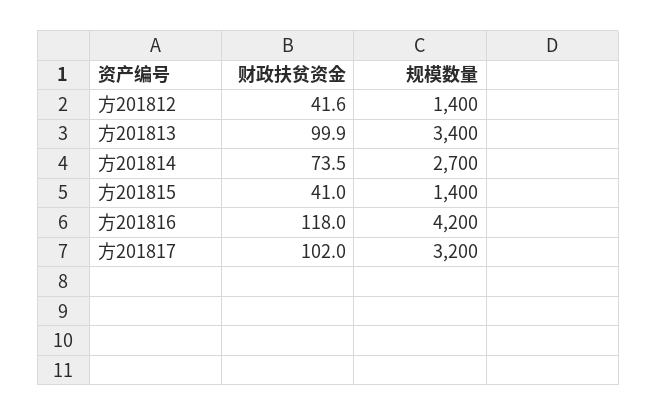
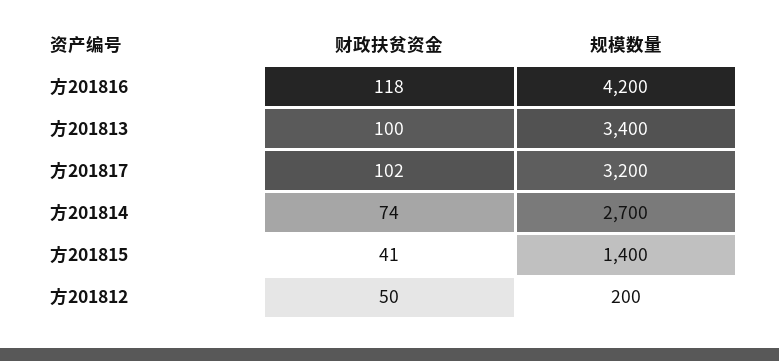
财政扶贫资金, 方201812: 41.6 -> 50
规模数量, 方201812: 1400 -> 200

